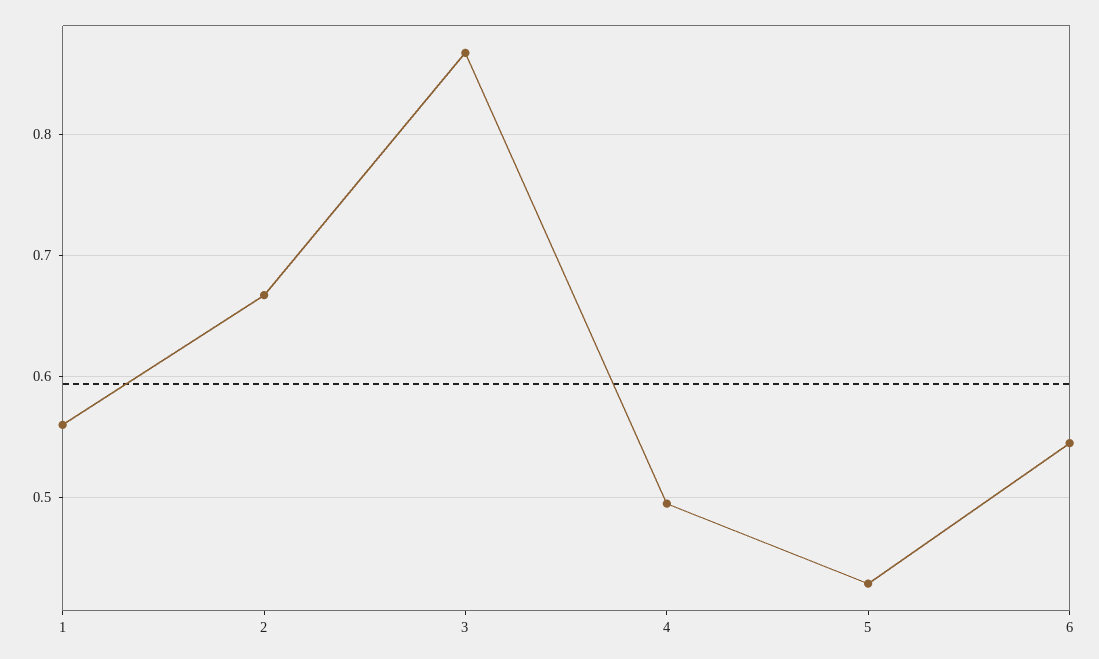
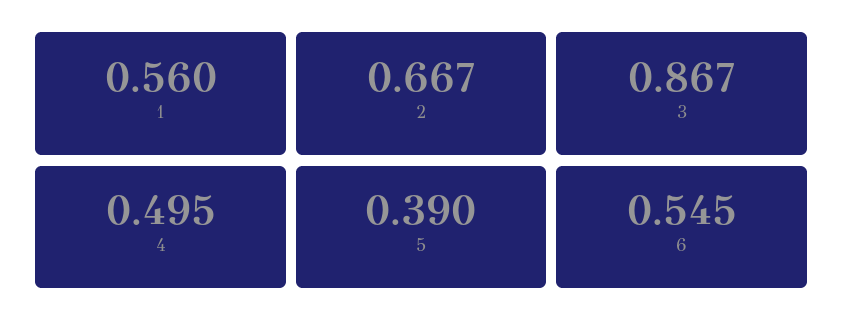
5: 0.43 -> 0.39

